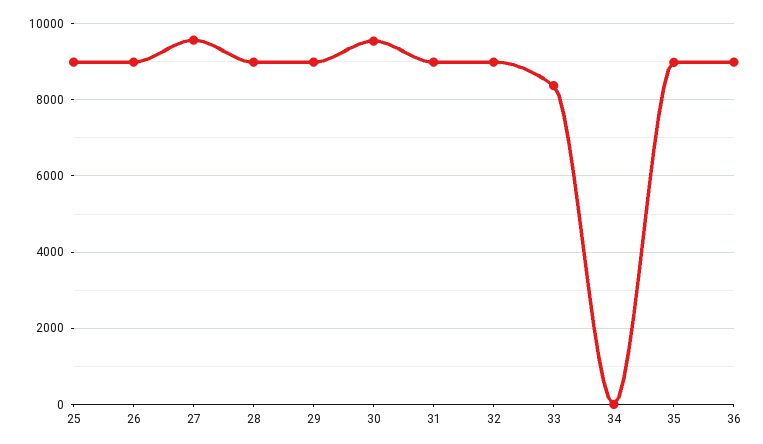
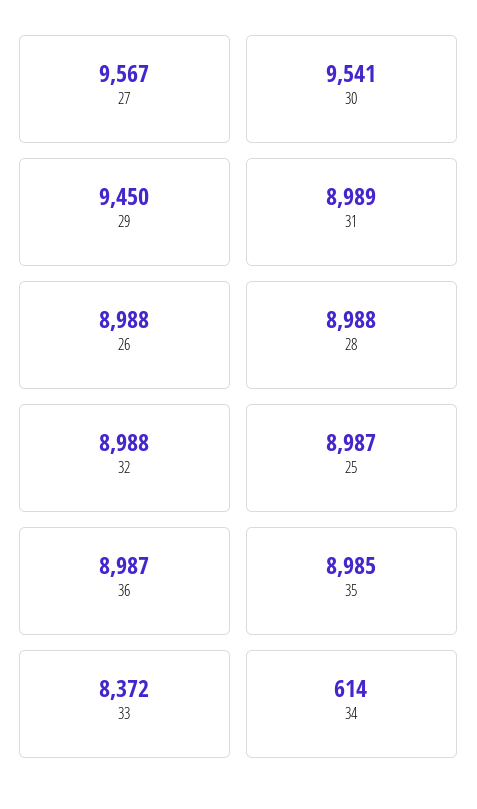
29: 9000 -> 9450
34: 0 -> 614

